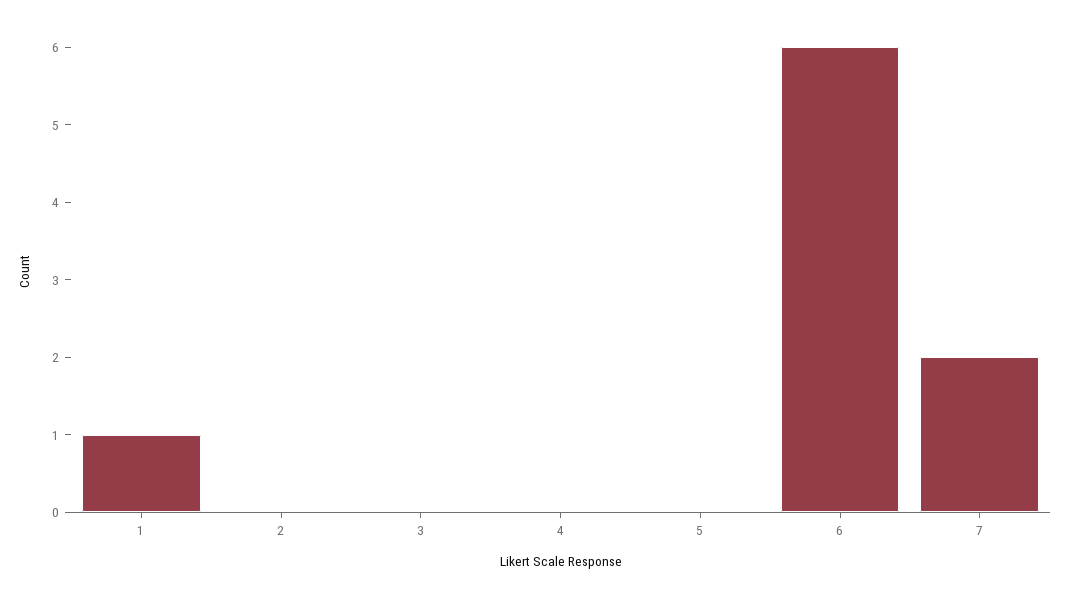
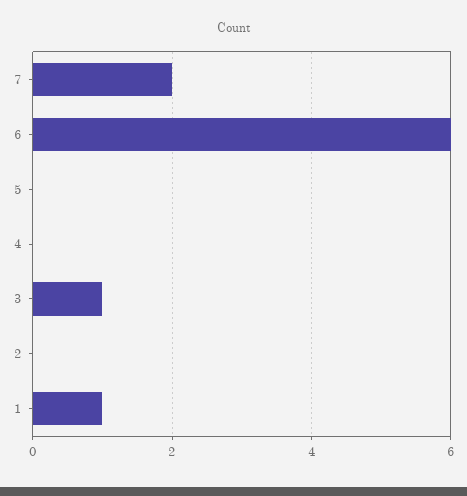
3: 0 -> 1

